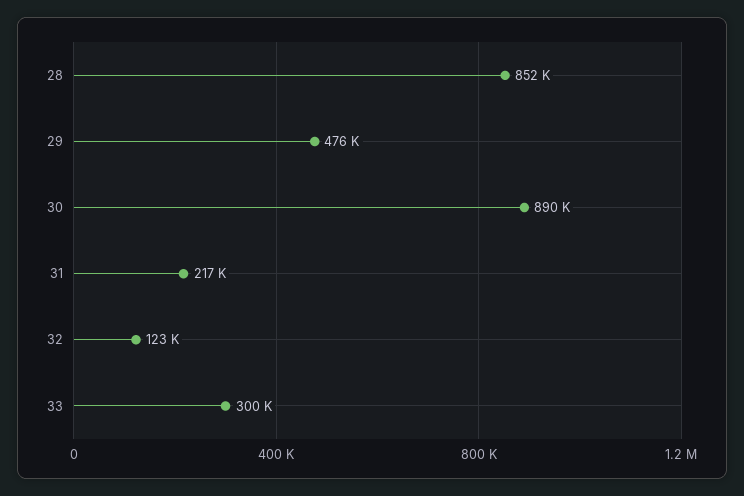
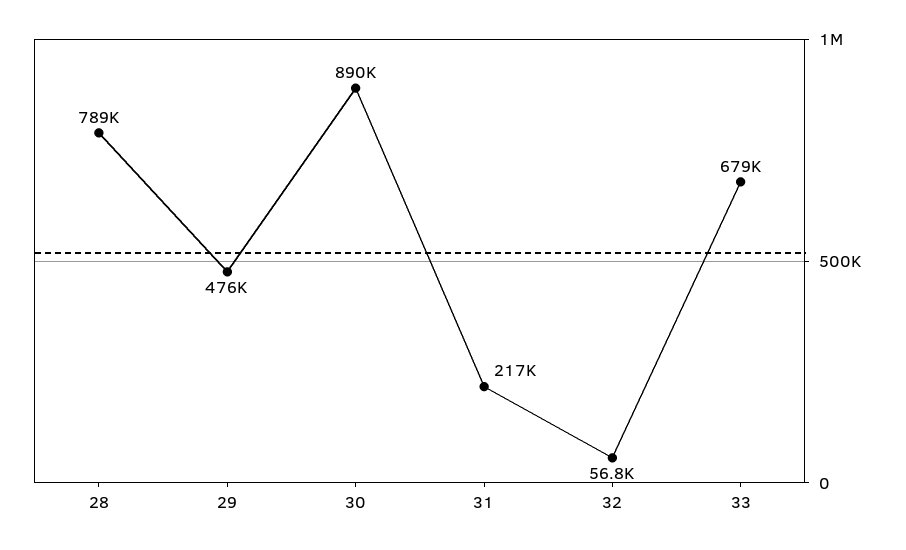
28: 852000 -> 789000
32: 123000 -> 56800
33: 300000 -> 679000

